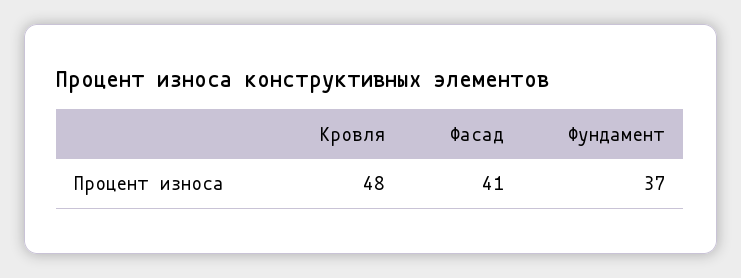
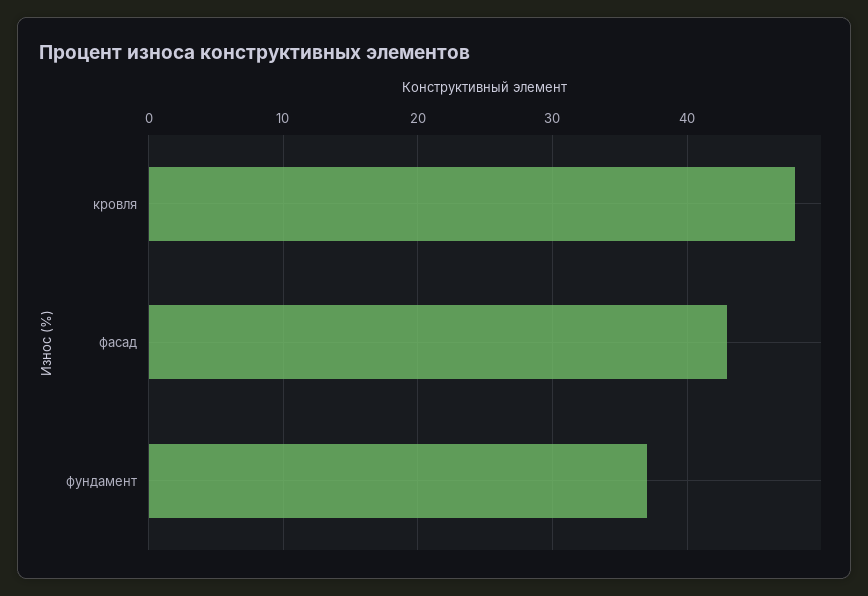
Фасад: 41 -> 43

